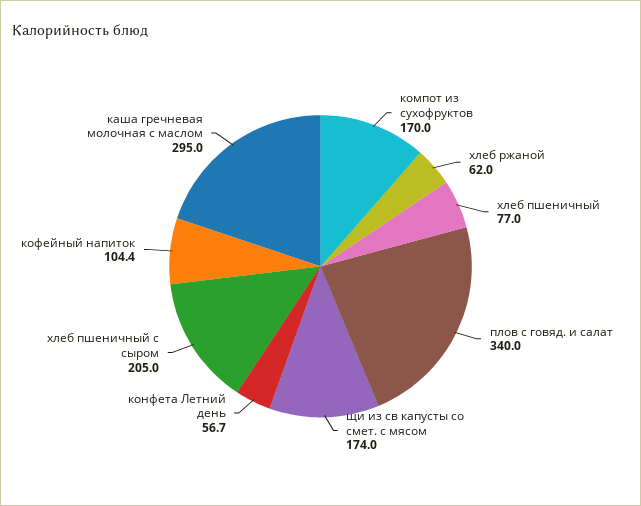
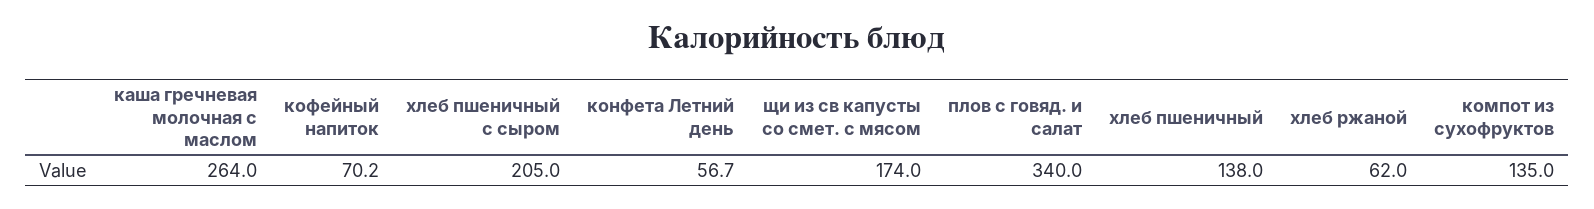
компот из сухофруктов: 170 -> 135
хлеб пшеничный: 77 -> 138
кофейный напиток: 104.4 -> 70.2
каша гречневая молочная с маслом: 295 -> 264

